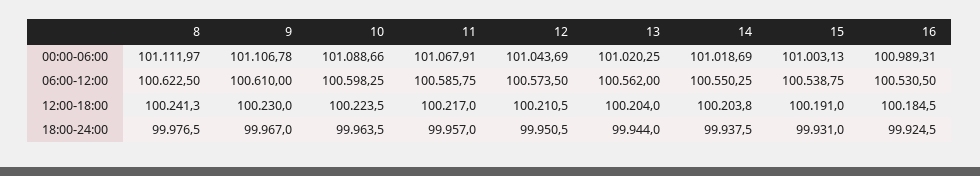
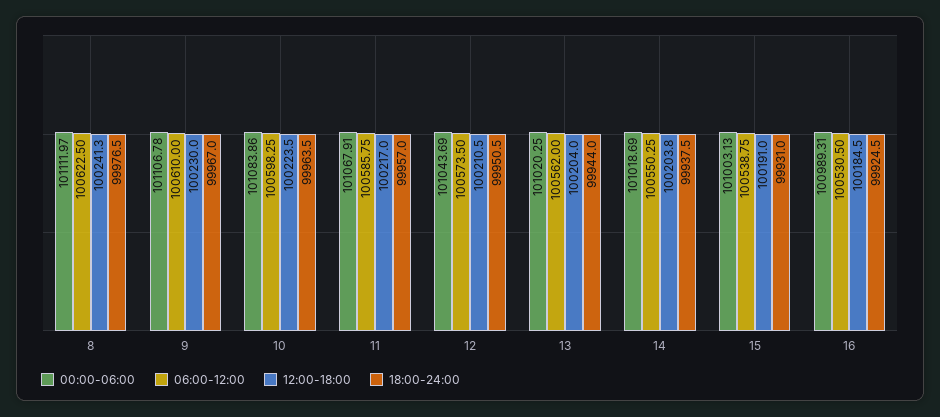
00:00-06:00, 10: 101088.66 -> 101083.86

